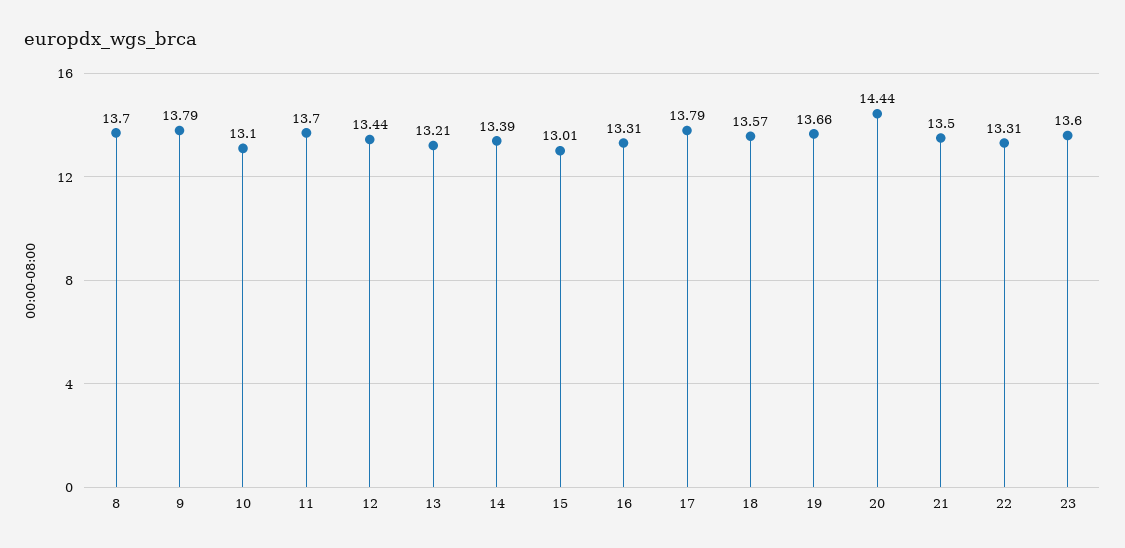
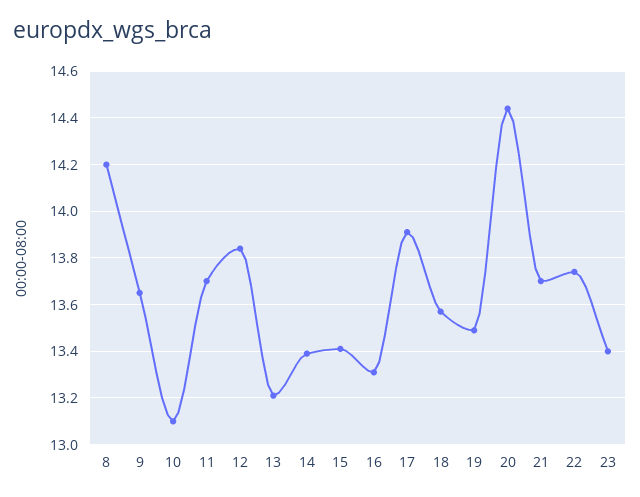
8: 13.7 -> 14.2
9: 13.79 -> 13.65
12: 13.44 -> 13.85
15: 13.01 -> 13.4
17: 13.79 -> 13.9
19: 13.66 -> 13.5
21: 13.5 -> 13.7
22: 13.31 -> 13.75
23: 13.6 -> 13.4

